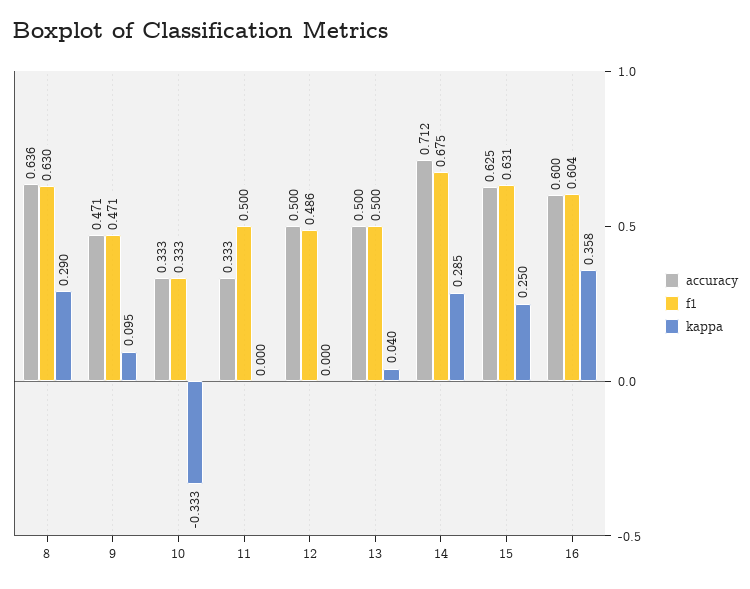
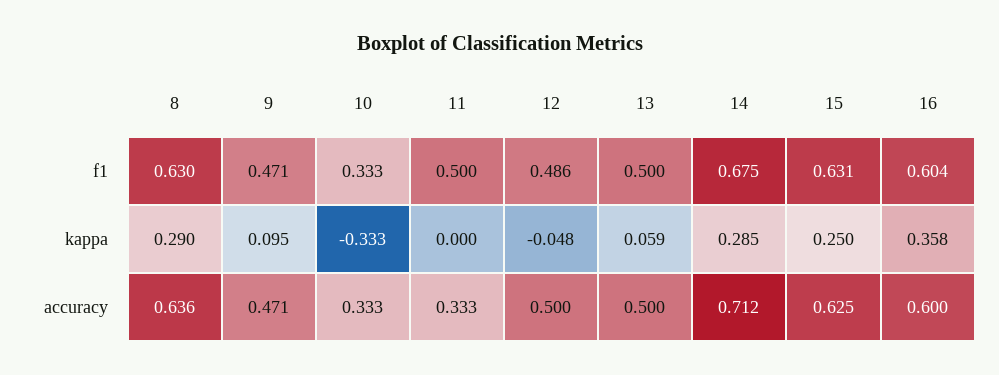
kappa, 12: 0 -> -0.048
kappa, 13: 0.04 -> 0.059

